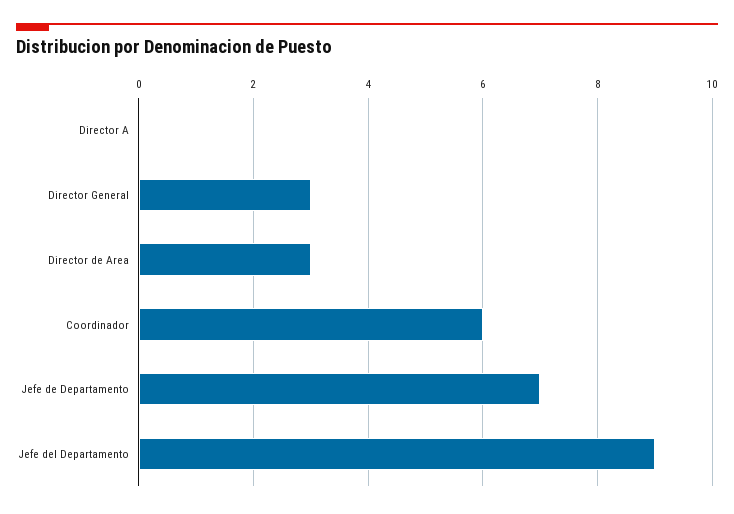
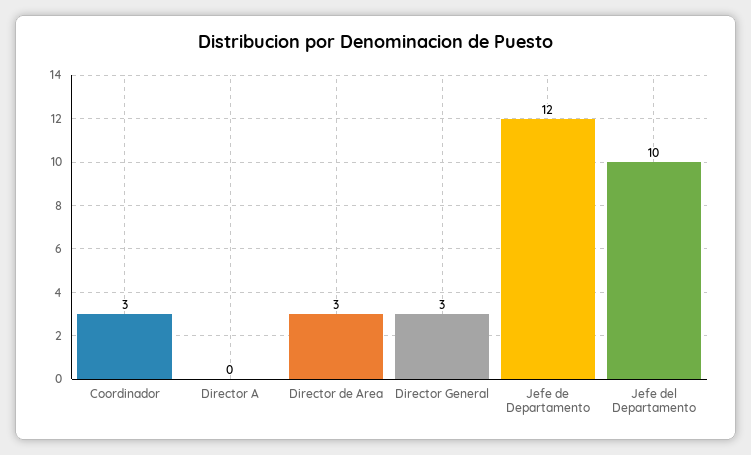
Coordinador: 6 -> 3
Jefe de Departamento: 7 -> 12
Jefe del Departamento: 9 -> 10

